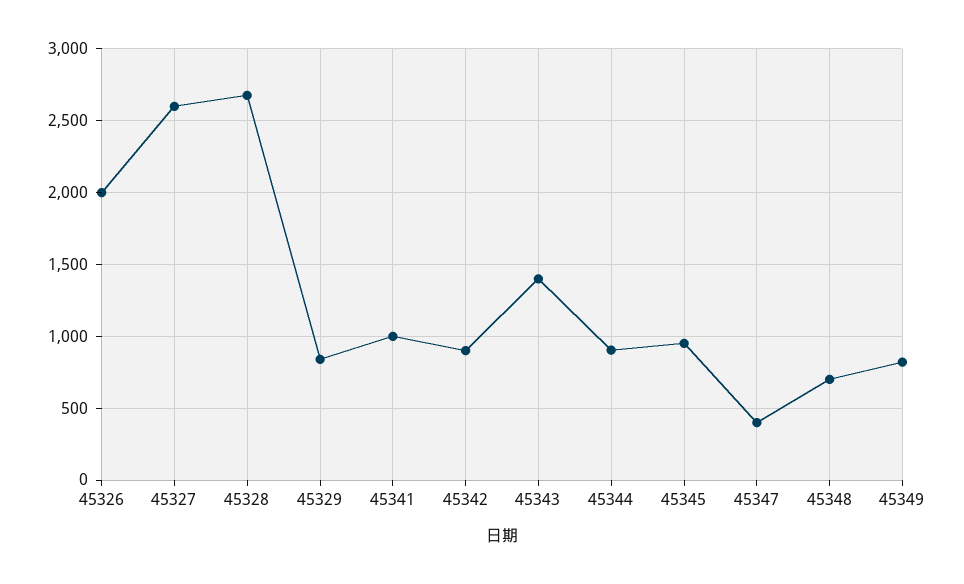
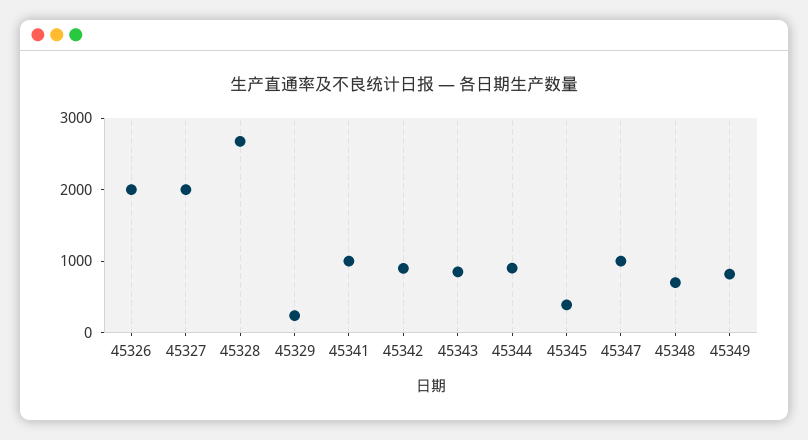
45327: 2600 -> 2000
45329: 850 -> 200
45343: 1400 -> 800
45345: 950 -> 400
45347: 400 -> 1000

